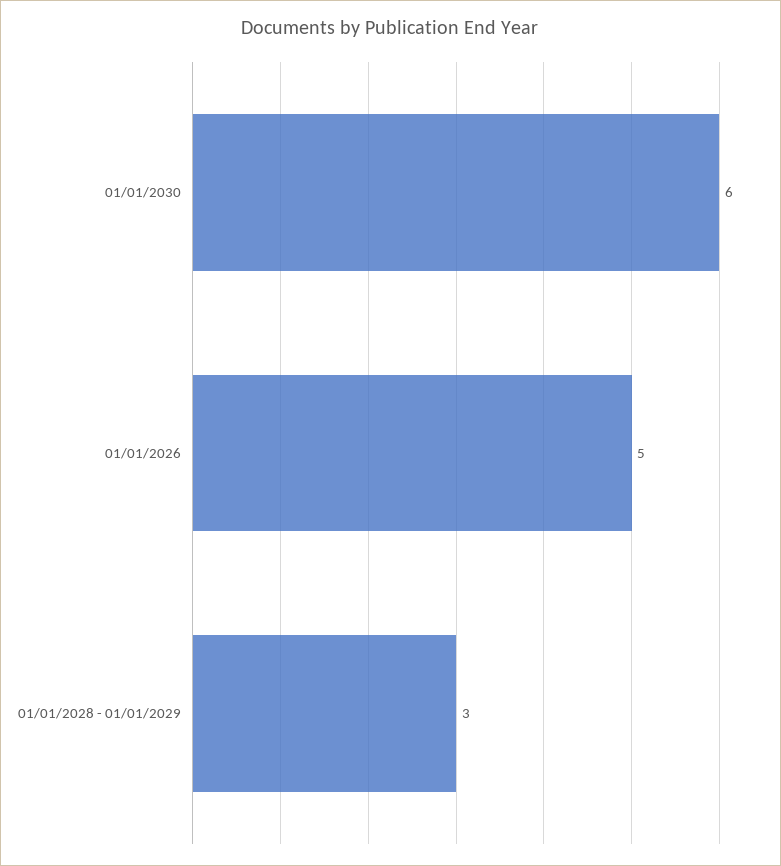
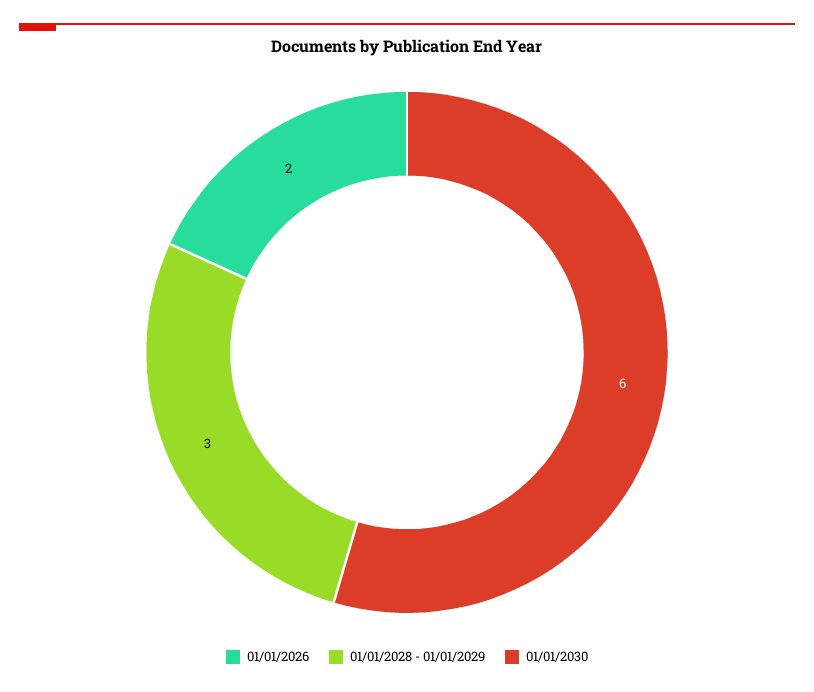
01/01/2026: 5 -> 2

